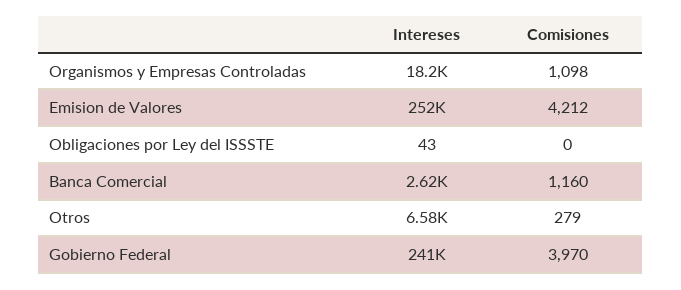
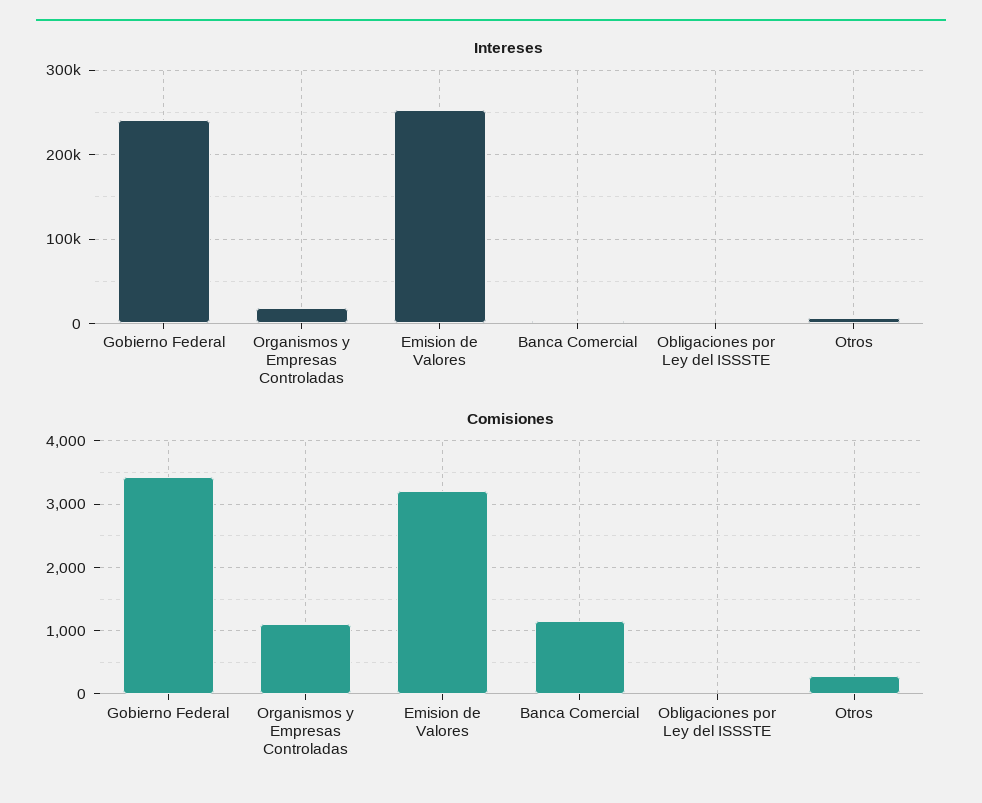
Comisiones, Emision de Valores: 4212 -> 3200
Comisiones, Gobierno Federal: 3970 -> 3400

